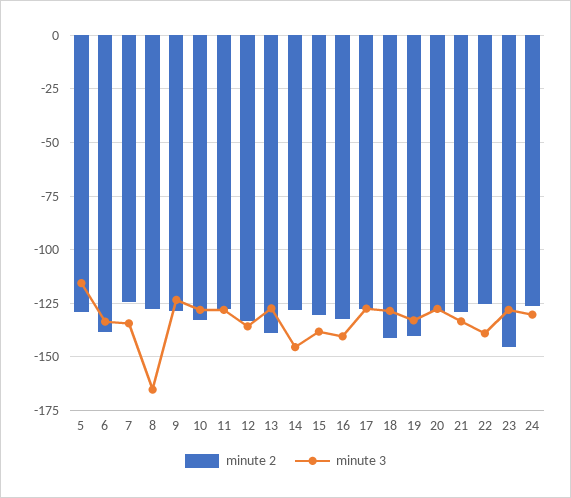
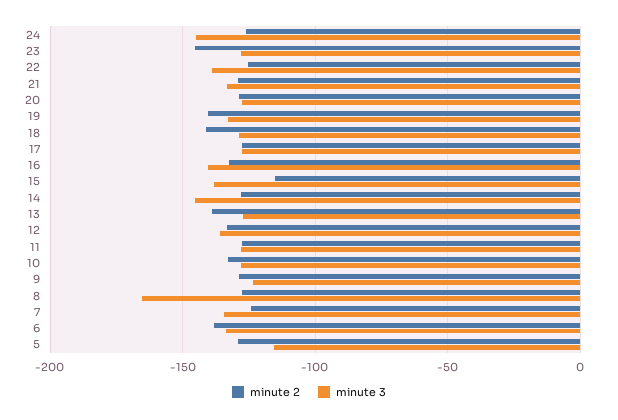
minute 2, 15: -130 -> -115
minute 3, 24: -130 -> -145

